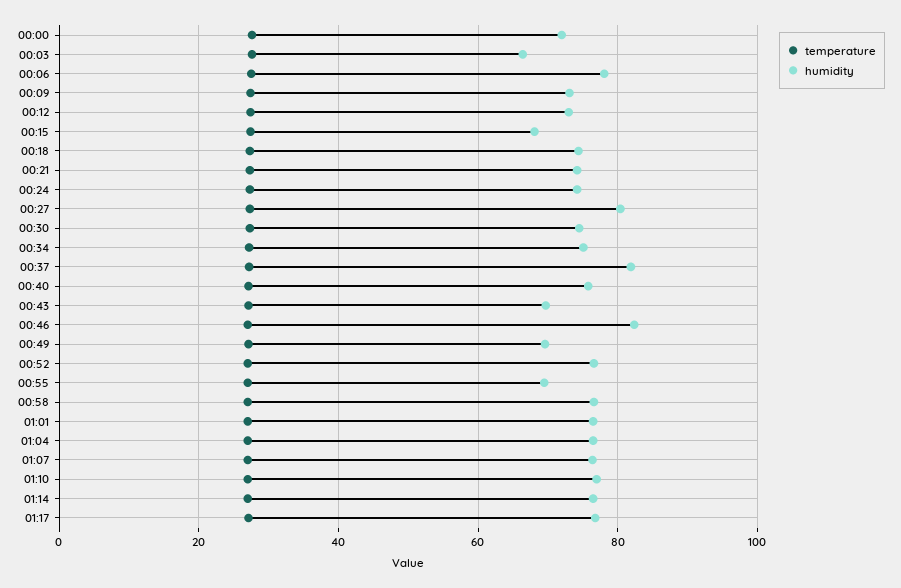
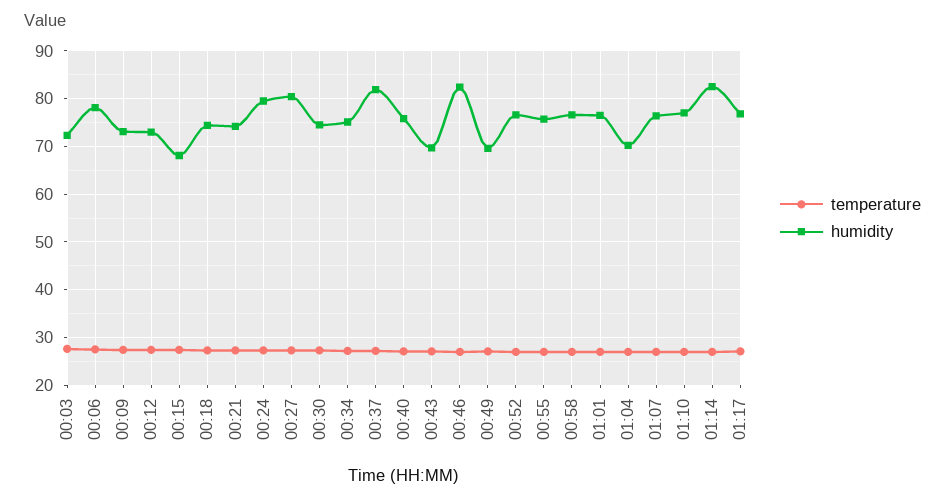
temperature, 00:00: 28 -> none
humidity, 00:00: 72 -> none
humidity, 00:03: 66 -> 72
humidity, 00:24: 74 -> 80
humidity, 00:55: 70 -> 76
humidity, 01:04: 76 -> 70
humidity, 01:14: 76 -> 82

